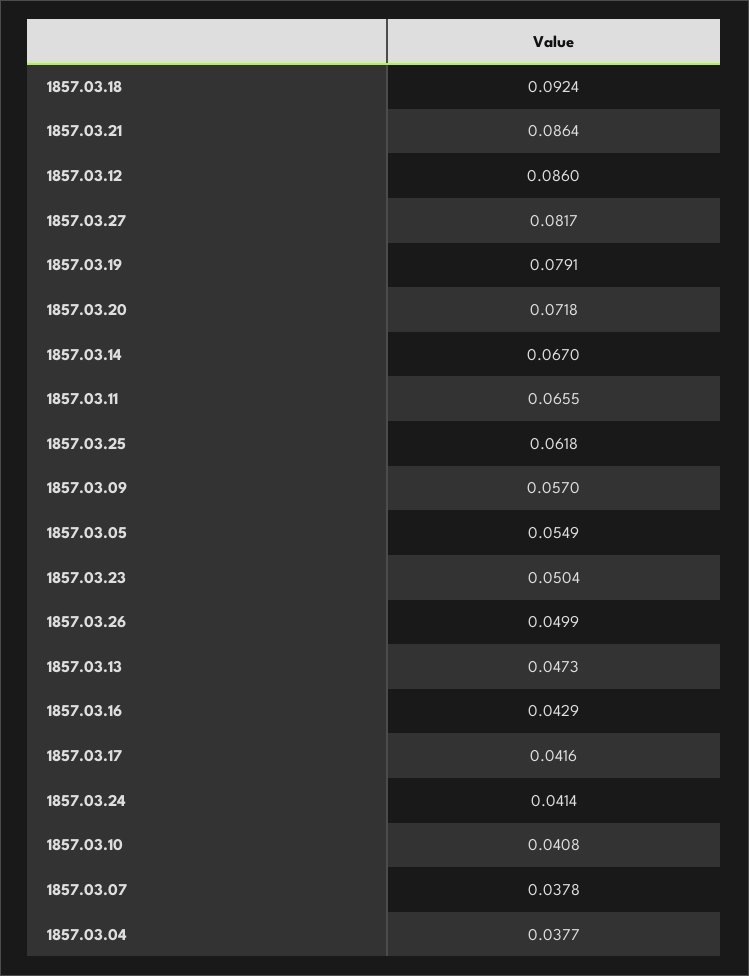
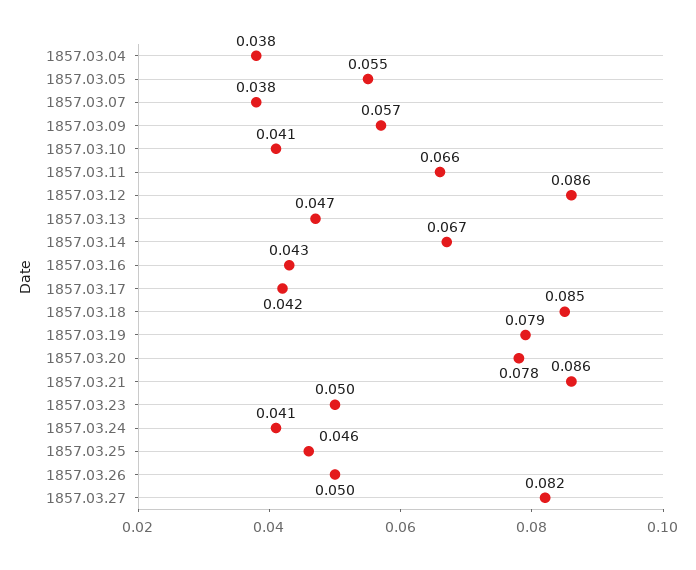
1857.03.18: 0.0924 -> 0.085
1857.03.20: 0.0718 -> 0.078
1857.03.25: 0.0618 -> 0.046

